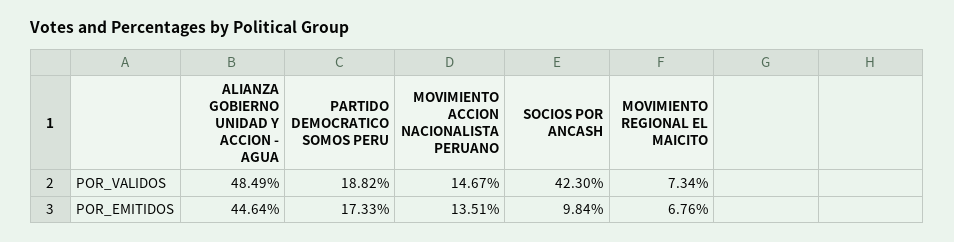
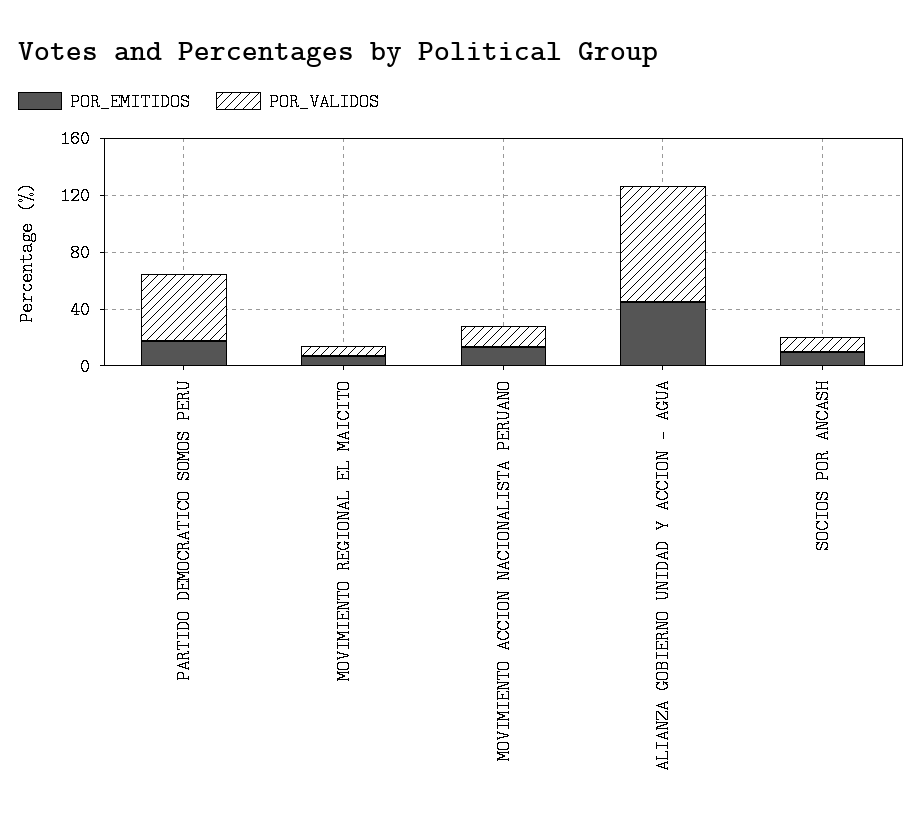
POR_VALIDOS, ALIANZA GOBIERNO UNIDAD Y ACCION - AGUA: 48.49 -> 80
POR_VALIDOS, PARTIDO DEMOCRATICO SOMOS PERU: 18.82 -> 50
POR_VALIDOS, SOCIOS POR ANCASH: 42.3 -> 10

